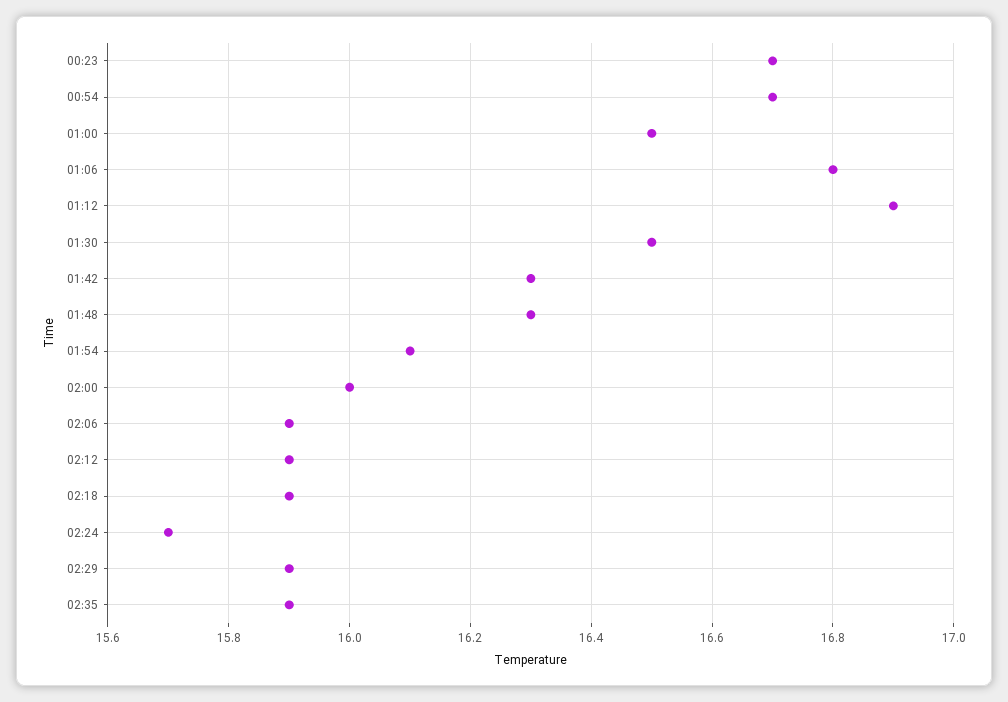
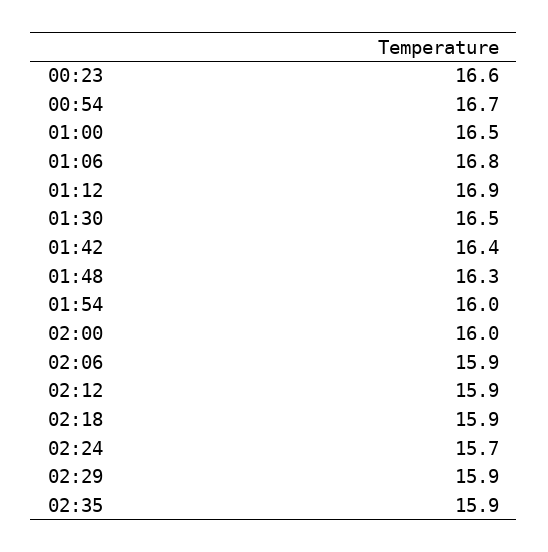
00:23: 16.7 -> 16.6
01:42: 16.3 -> 16.4
01:54: 16.1 -> 16

